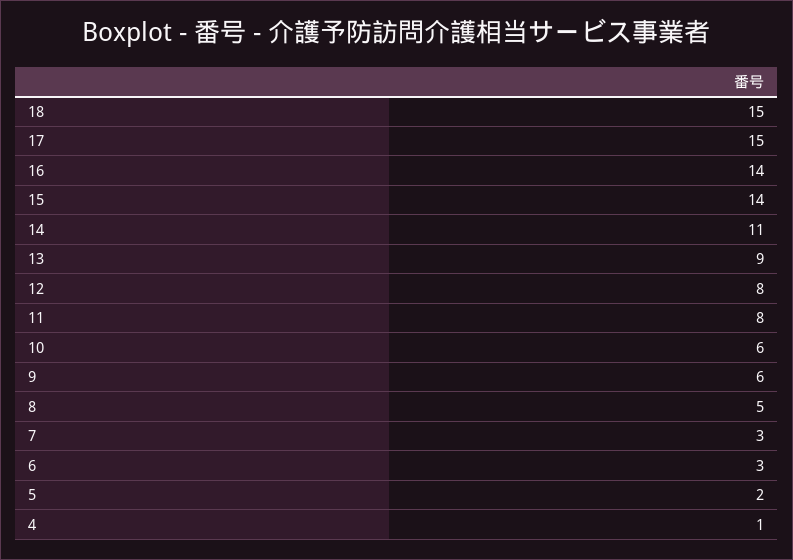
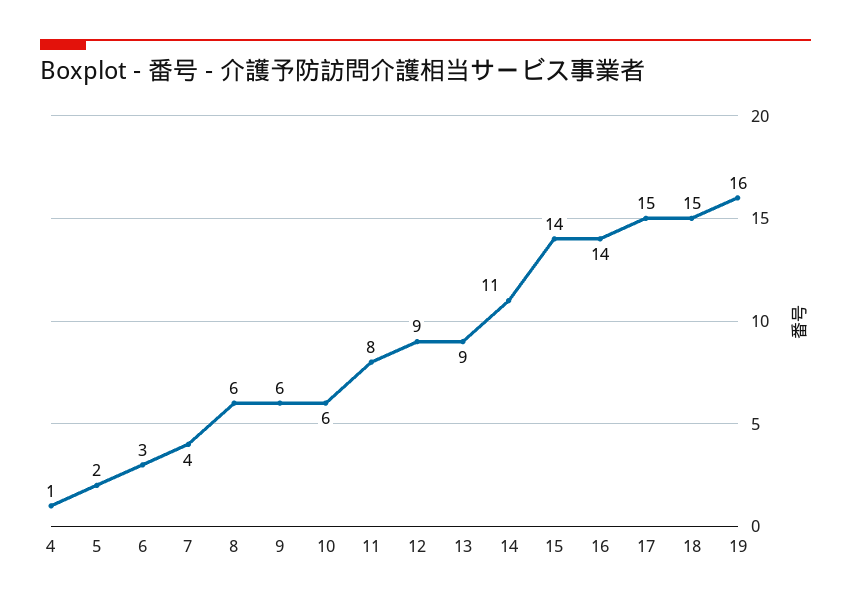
12: 8 -> 9
8: 5 -> 6
7: 3 -> 4
19: none -> 16

